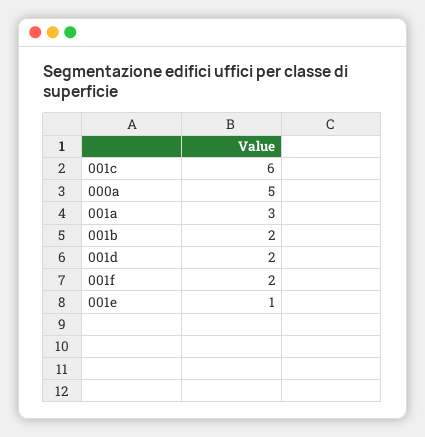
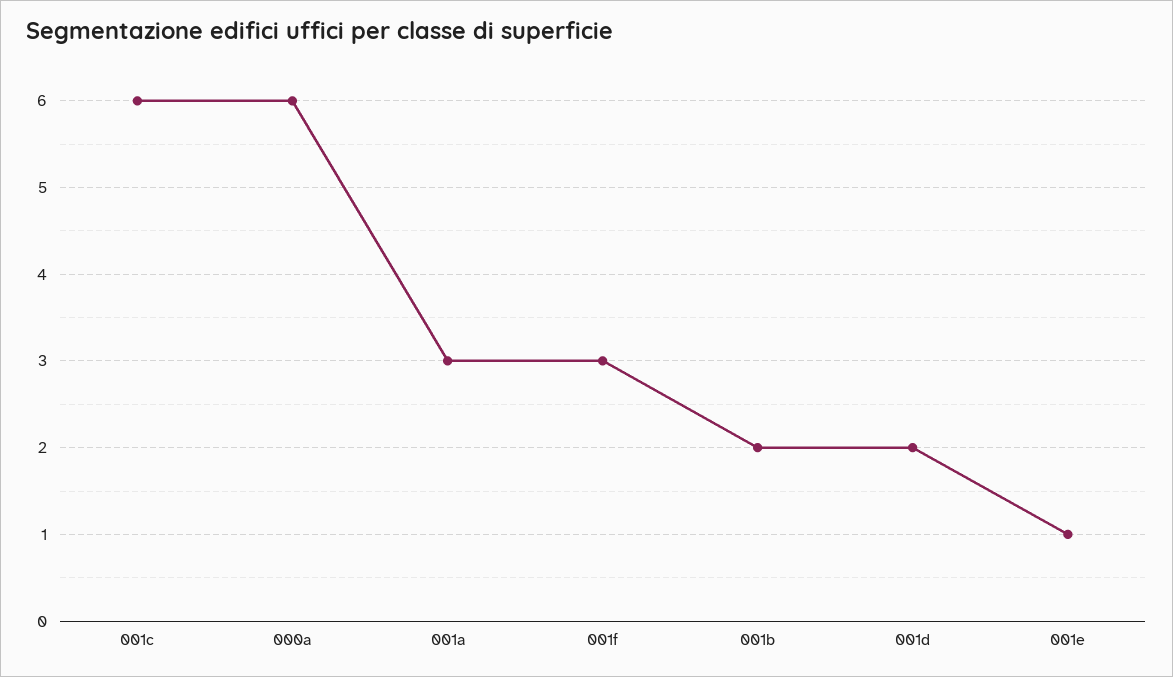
000a: 5 -> 6
001f: 2 -> 3

